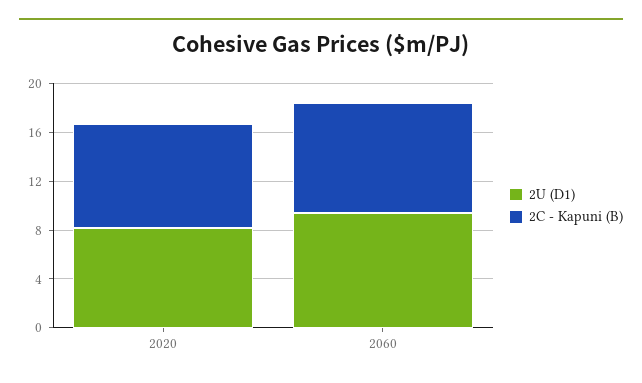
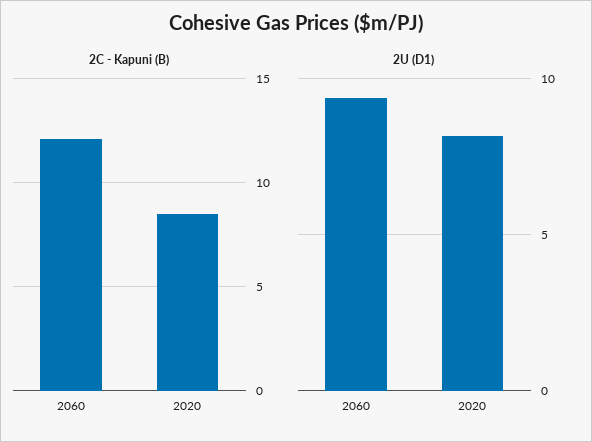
2C - Kapuni (B), 2060: 9 -> 12

